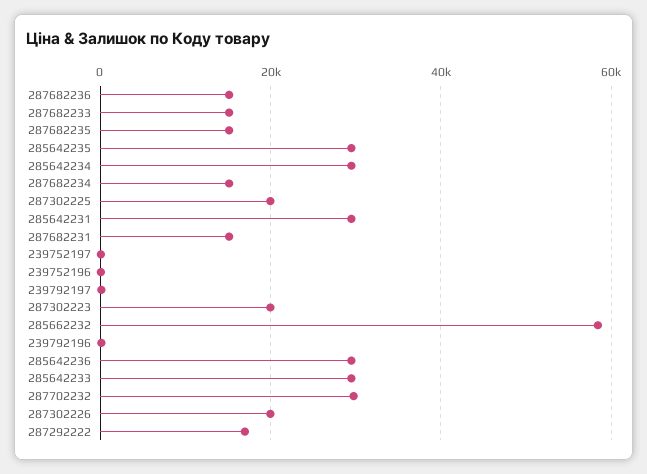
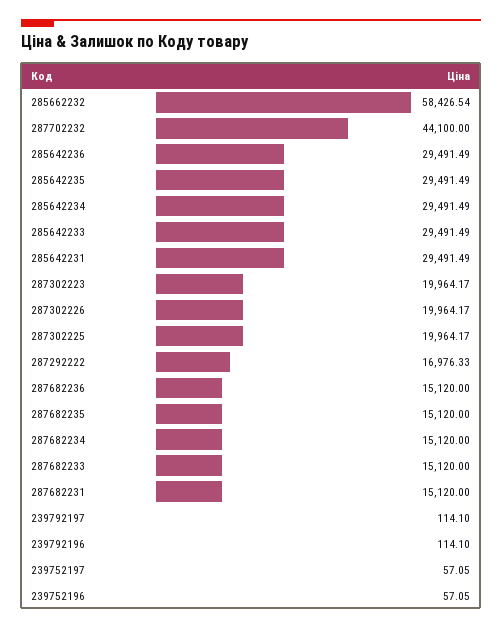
287702232: 30000 -> 44100

